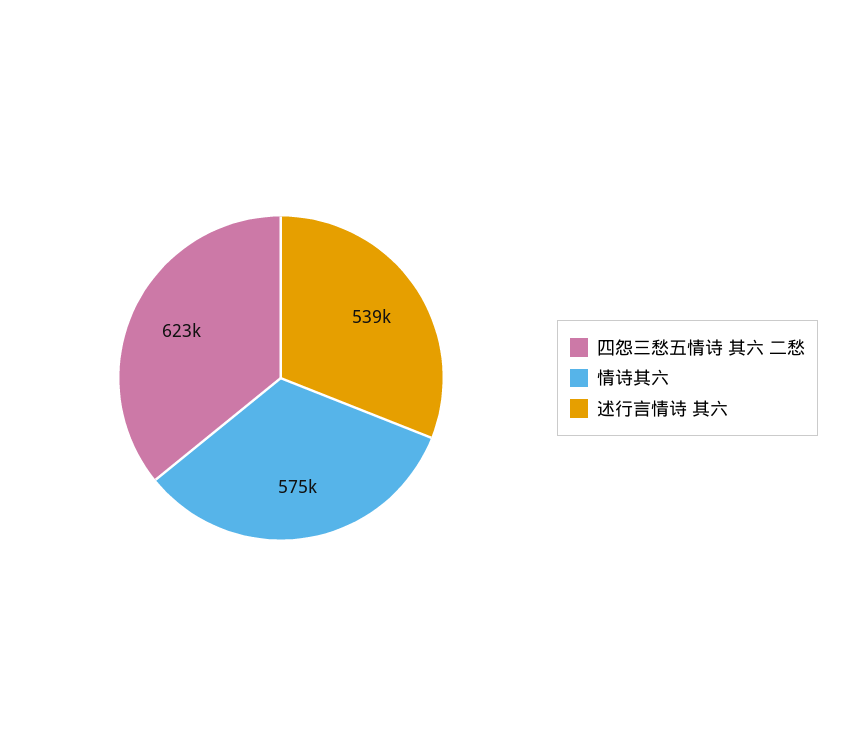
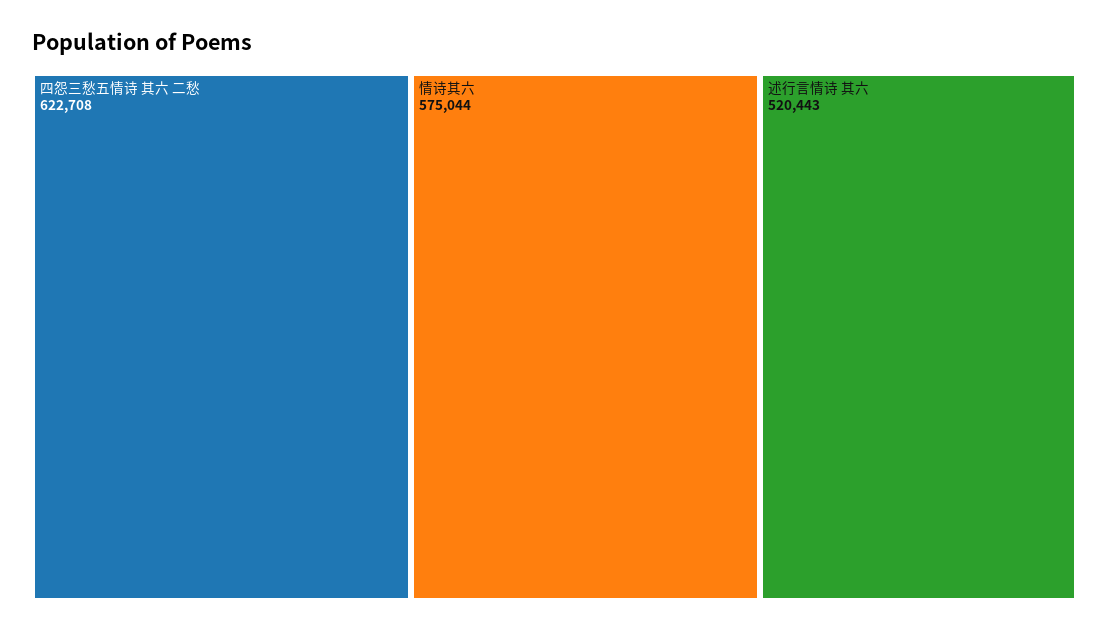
述行言情诗 其六: 539000 -> 520443

